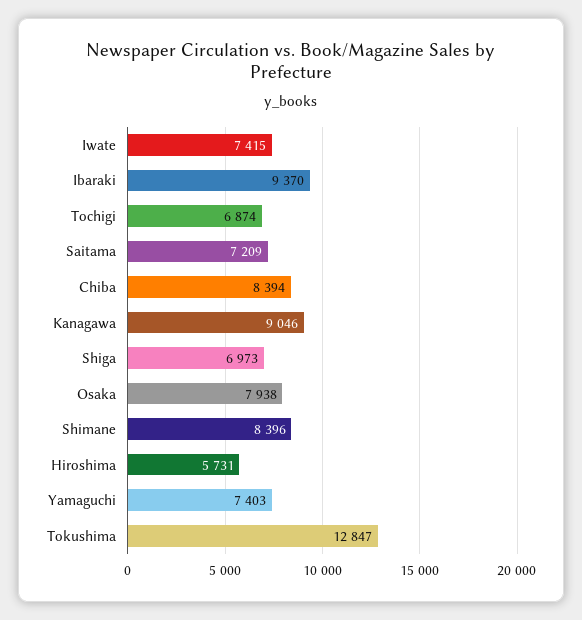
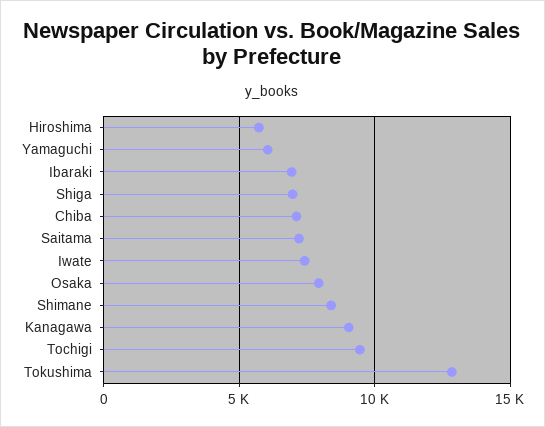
Ibaraki: 9370 -> 7000
Tochigi: 6874 -> 9500
Chiba: 8394 -> 7000
Yamaguchi: 7403 -> 6000

